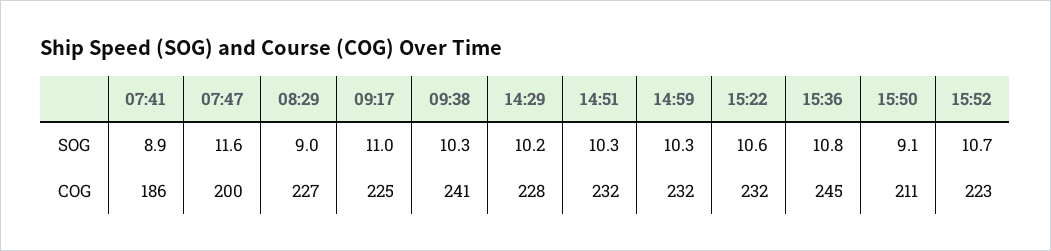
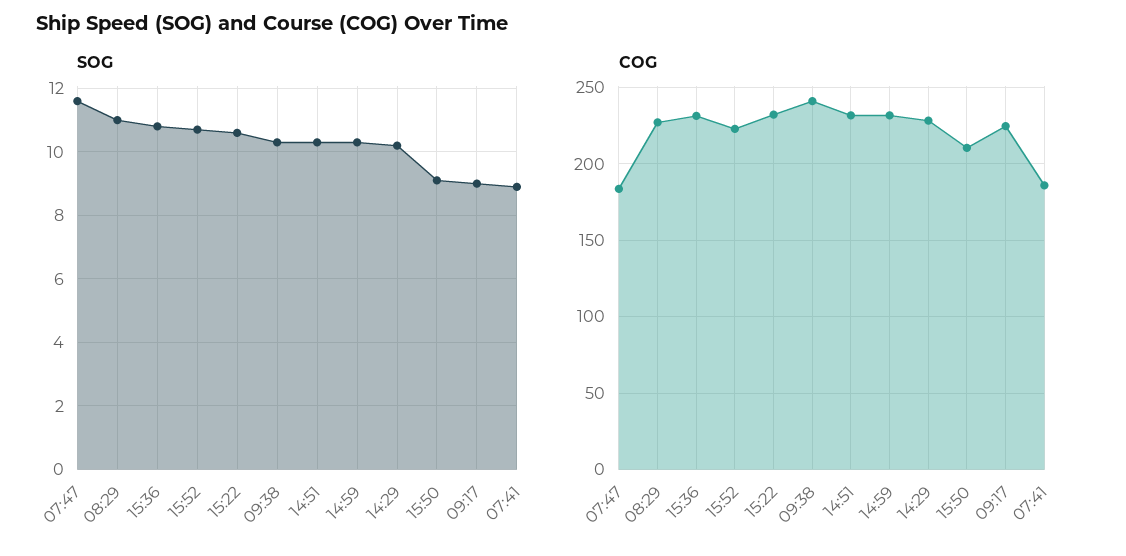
SOG, 08:29: 9 -> 11
SOG, 09:17: 11 -> 9
COG, 07:47: 200 -> 185
COG, 15:36: 245 -> 230

